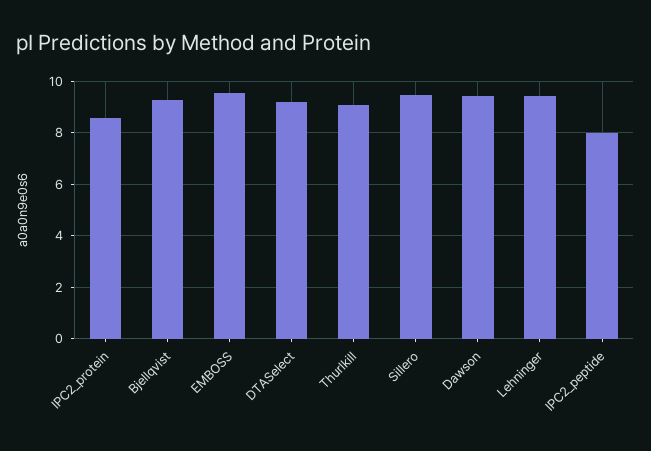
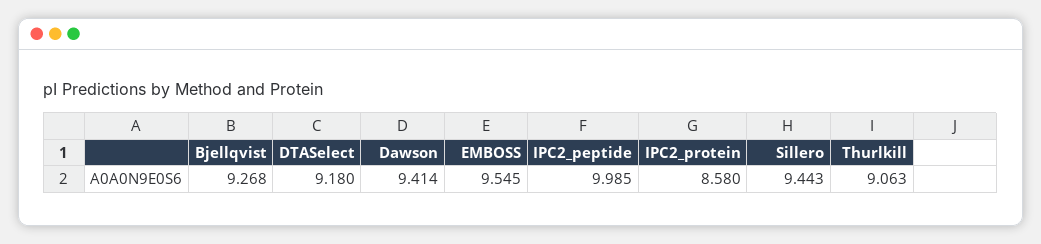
Lehninger: 9.5 -> none
IPC2_peptide: 8 -> 9.985

